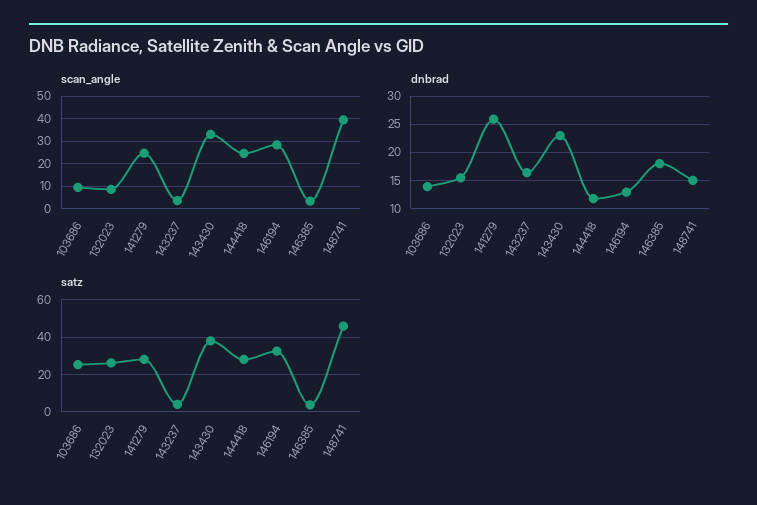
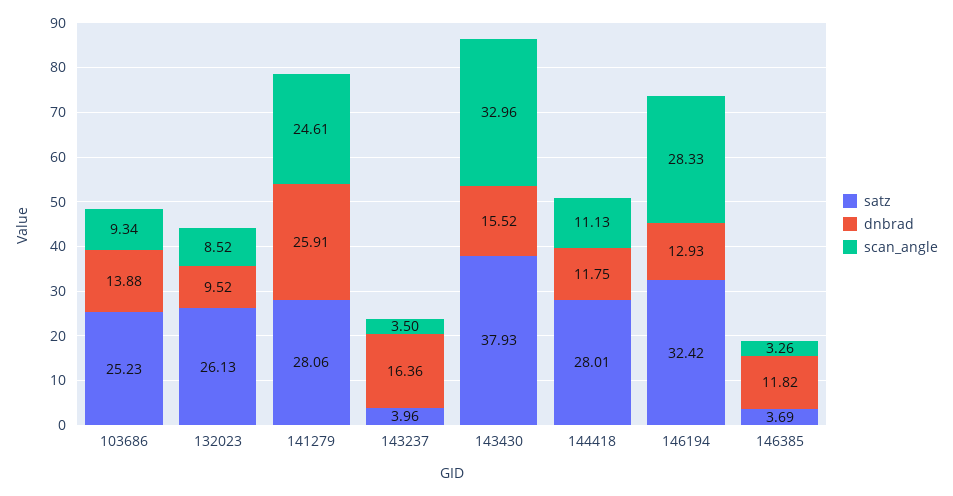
scan_angle, 144418: 25 -> 11.13
scan_angle, 148741: 40 -> none
dnbrad, 132023: 15 -> 9.52
dnbrad, 143430: 22.5 -> 15.52
dnbrad, 146385: 17.5 -> 11.82
dnbrad, 148741: 15 -> none
satz, 148741: 45 -> none

